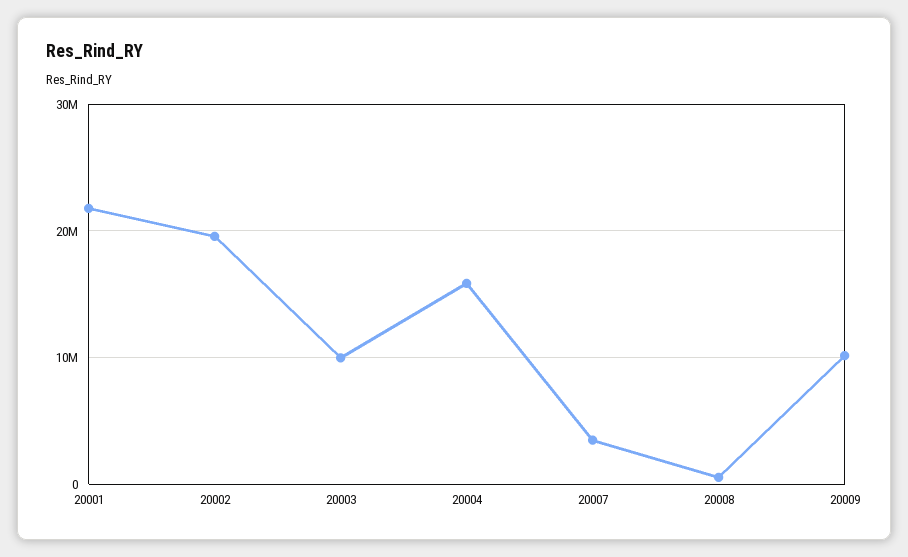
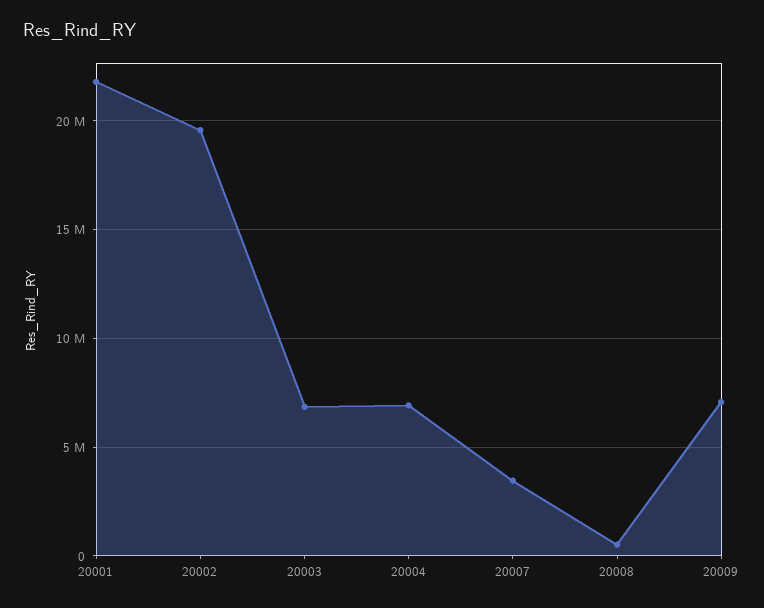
20003: 10000000 -> 7000000
20004: 16000000 -> 7000000
20009: 10000000 -> 7000000

